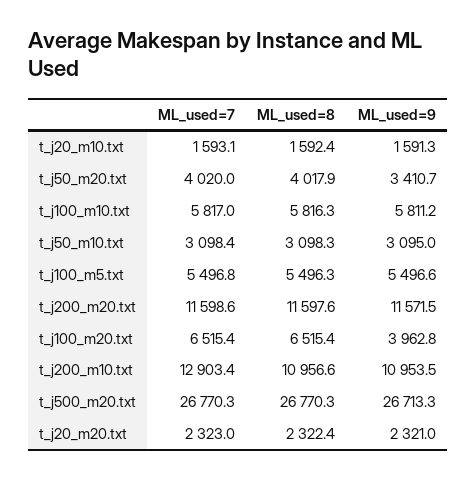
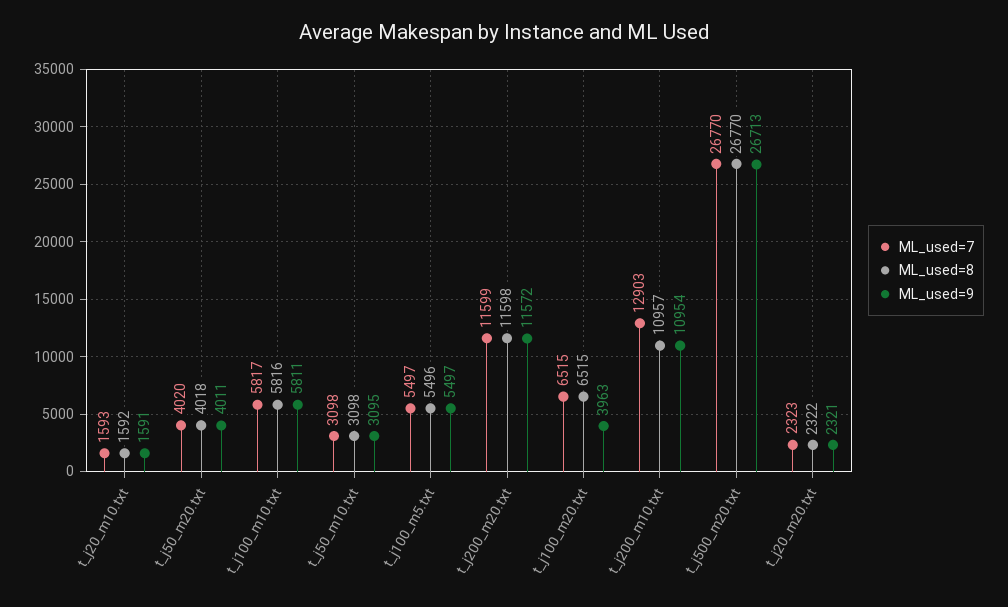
ML_used=9, t_j50_m20.txt: 3410.7 -> 4011

